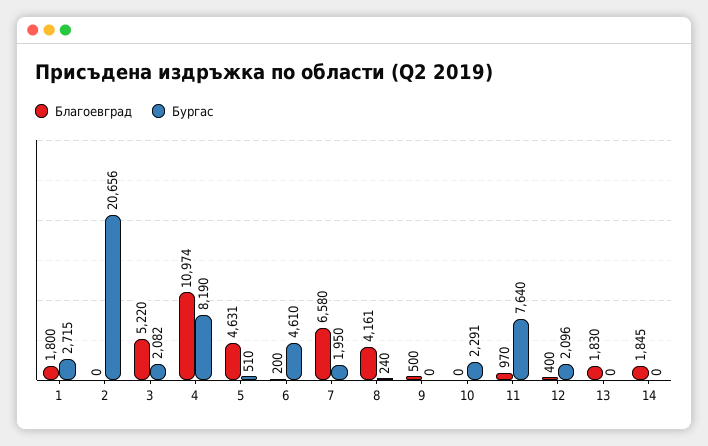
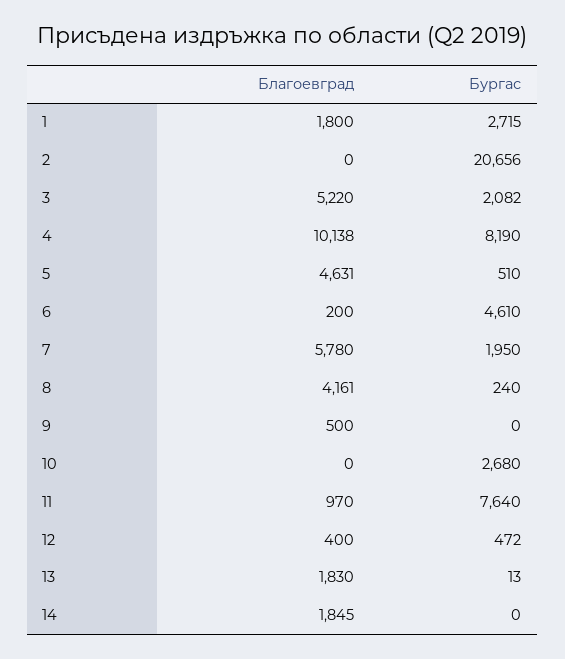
Благоевград, 4: 10974 -> 10138
Благоевград, 7: 6580 -> 5780
Бургас, 10: 2291 -> 2680
Бургас, 12: 2096 -> 472
Бургас, 13: 0 -> 13

